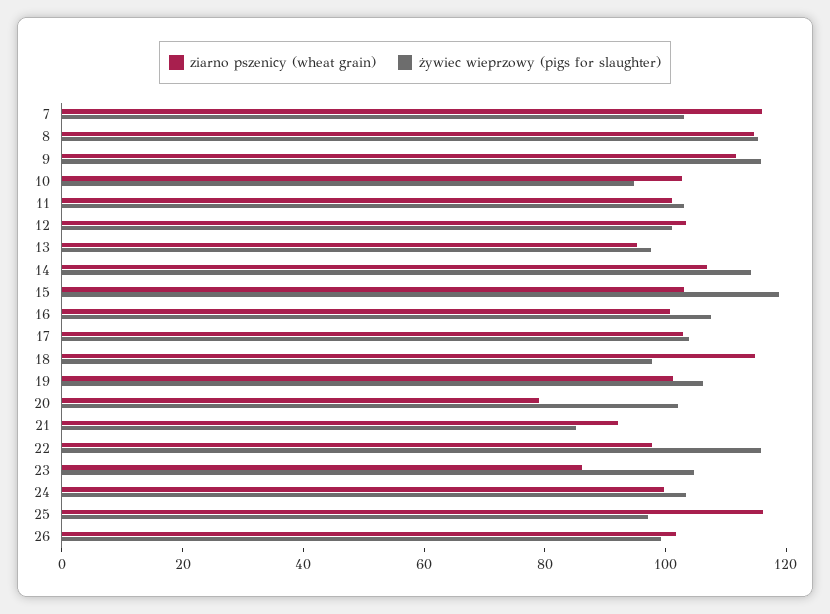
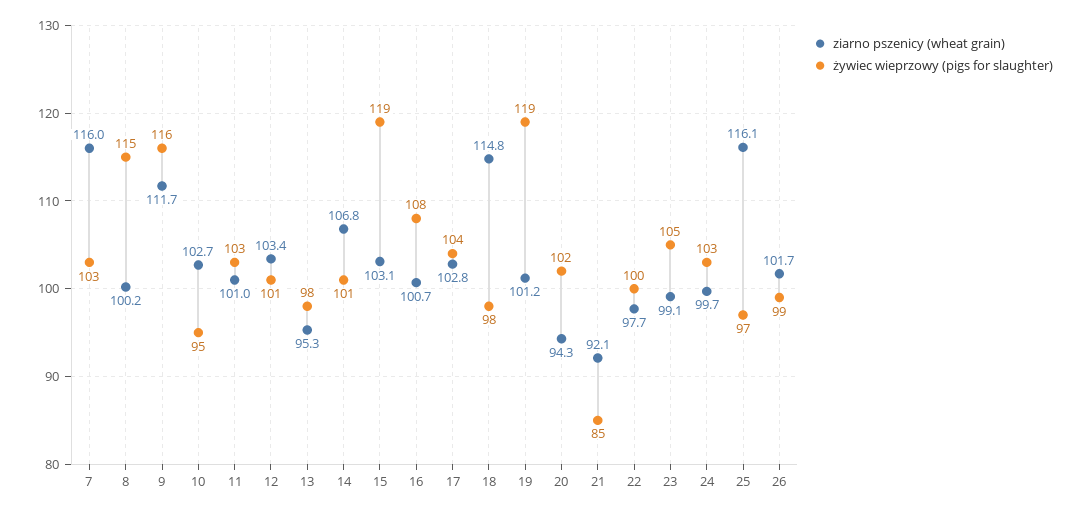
ziarno pszenicy (wheat grain), 8: 115 -> 100.2
żywiec wieprzowy (pigs for slaughter), 14: 115 -> 101
żywiec wieprzowy (pigs for slaughter), 19: 105 -> 119
ziarno pszenicy (wheat grain), 20: 80 -> 94.3
żywiec wieprzowy (pigs for slaughter), 22: 115 -> 100
ziarno pszenicy (wheat grain), 23: 85 -> 99.1

